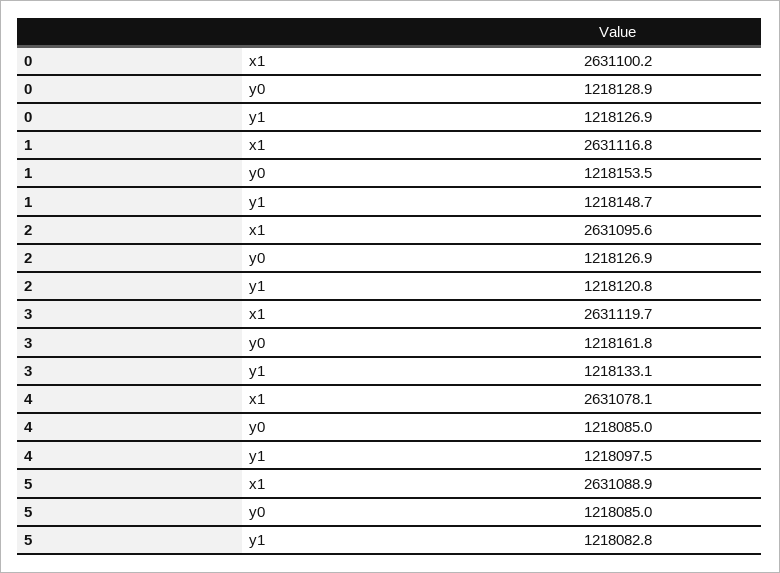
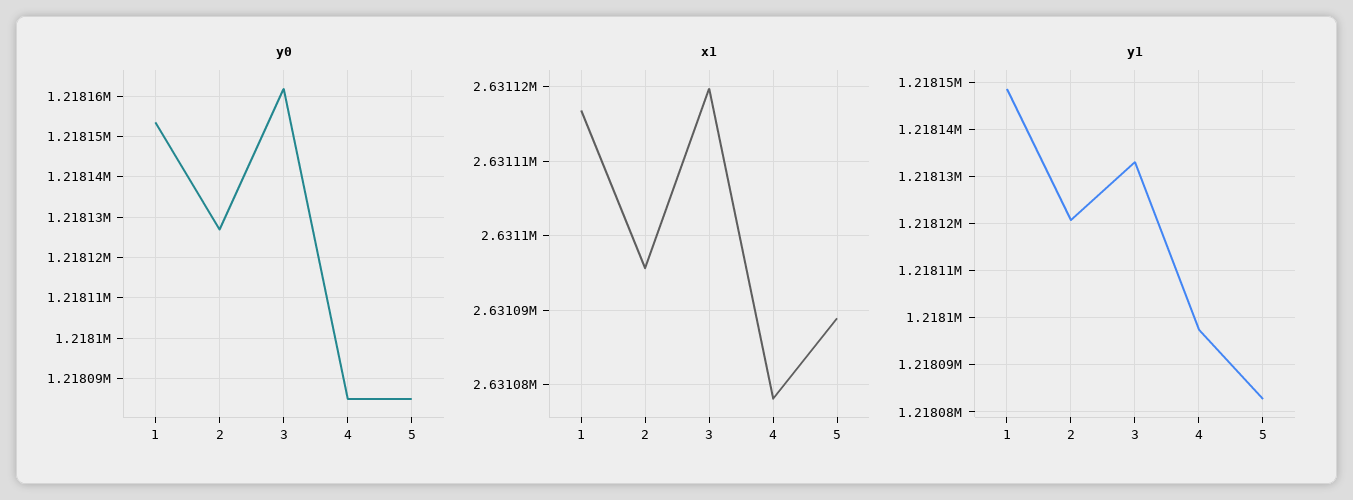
x1, 0: 2631100.2 -> none
y0, 0: 1218128.9 -> none
y1, 0: 1218126.9 -> none

